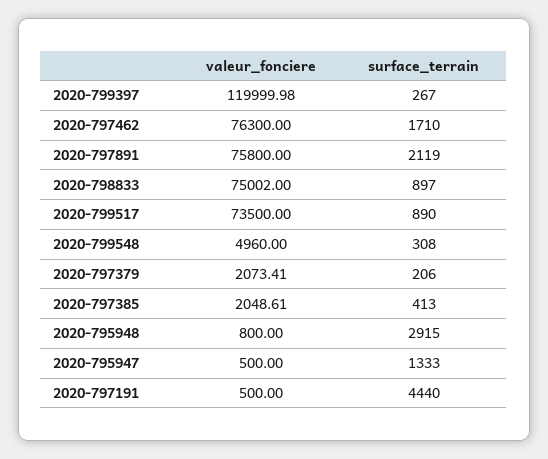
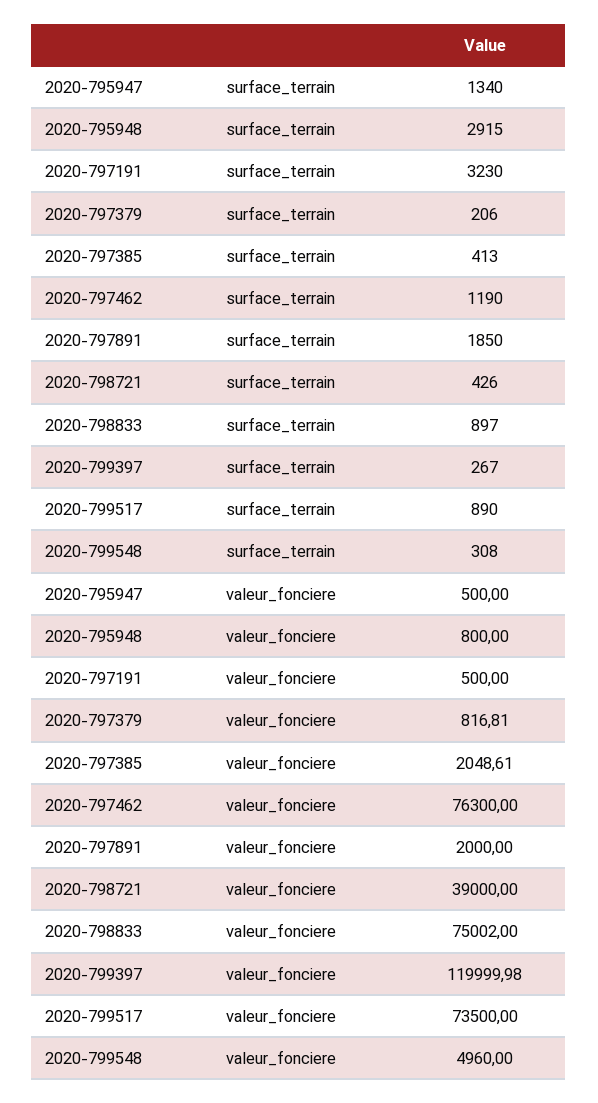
surface_terrain, 2020-797462: 1710 -> 1190
valeur_fonciere, 2020-797891: 75800 -> 2000
surface_terrain, 2020-797891: 2119 -> 1850
valeur_fonciere, 2020-797379: 2073.41 -> 816.81
surface_terrain, 2020-795947: 1333 -> 1340
surface_terrain, 2020-797191: 4440 -> 3230
surface_terrain, 2020-798721: none -> 426
valeur_fonciere, 2020-798721: none -> 39000

